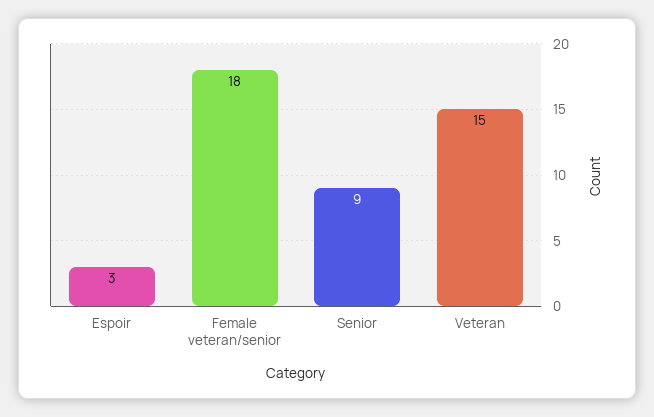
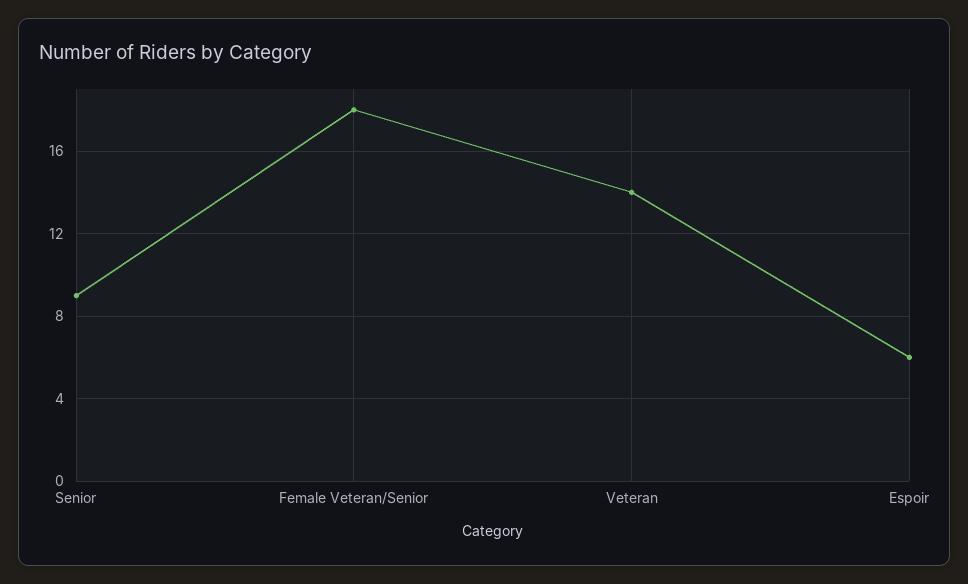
Espoir: 3 -> 6
Veteran: 15 -> 14

